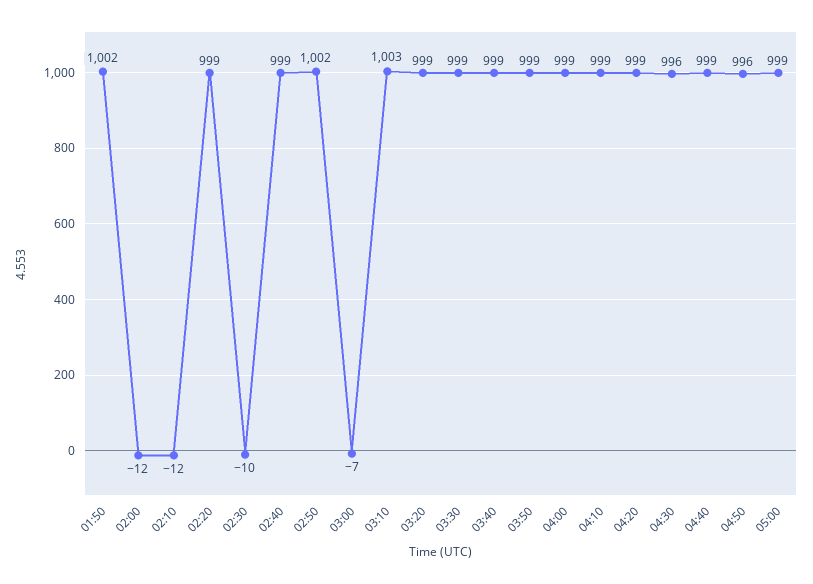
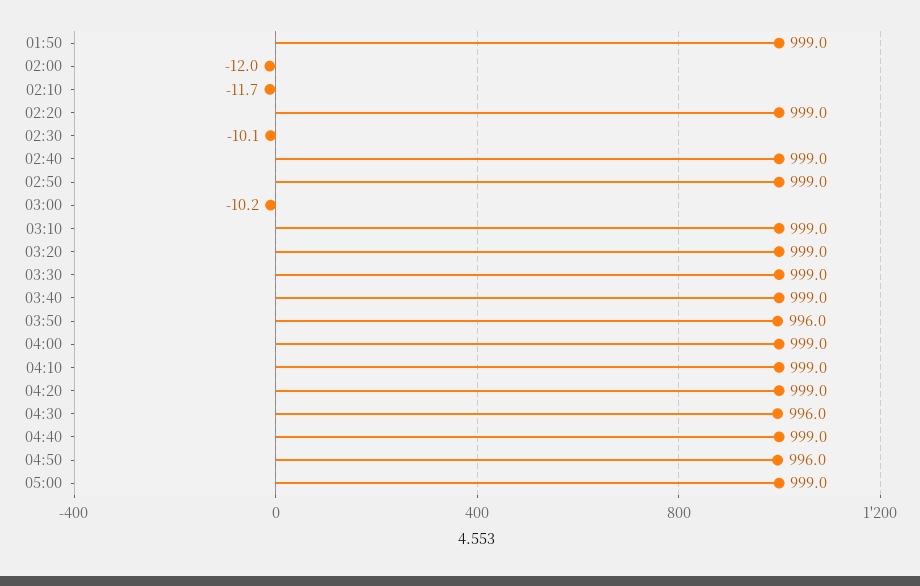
01:50: 1002 -> 999
02:50: 1002 -> 999
03:00: -7 -> -10.2
03:10: 1003 -> 999
03:50: 999 -> 996

